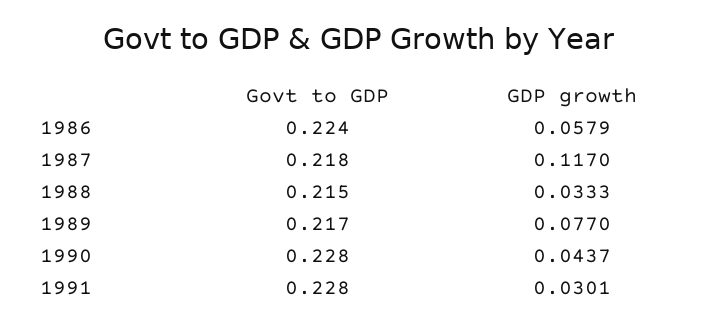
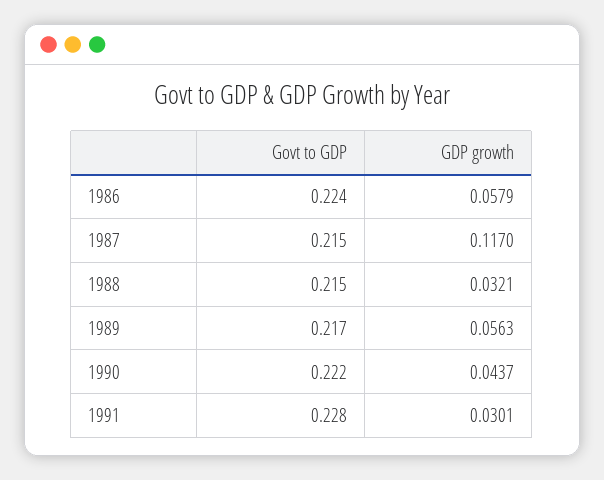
Govt to GDP, 1987: 0.218 -> 0.215
GDP growth, 1988: 0.0333 -> 0.0321
GDP growth, 1989: 0.077 -> 0.0563
Govt to GDP, 1990: 0.228 -> 0.222

